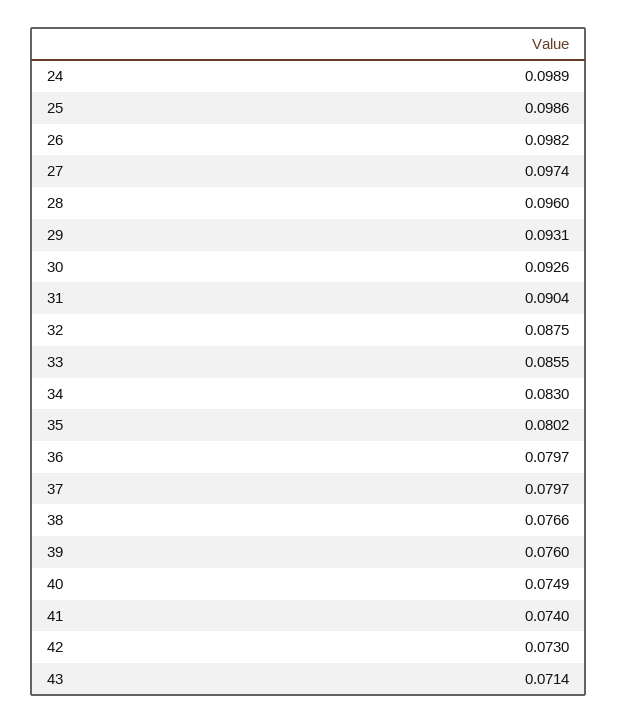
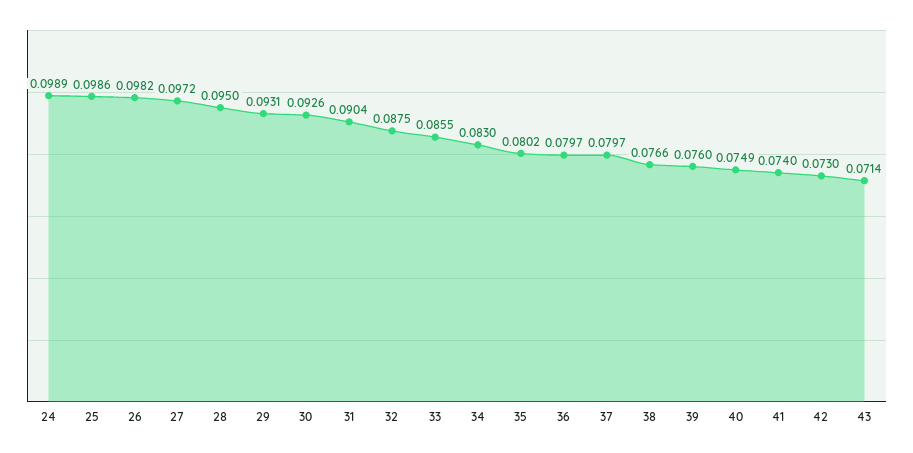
27: 0.0974 -> 0.0972
28: 0.096 -> 0.095

